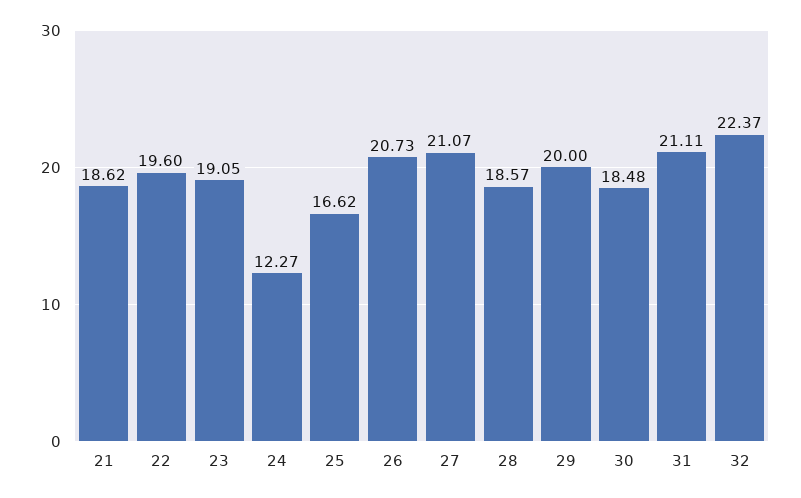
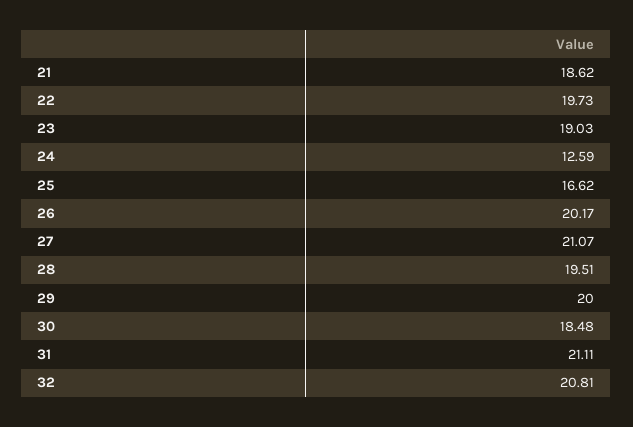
22: 19.6 -> 19.73
23: 19.05 -> 19.03
24: 12.27 -> 12.59
26: 20.73 -> 20.17
28: 18.57 -> 19.51
32: 22.37 -> 20.81

